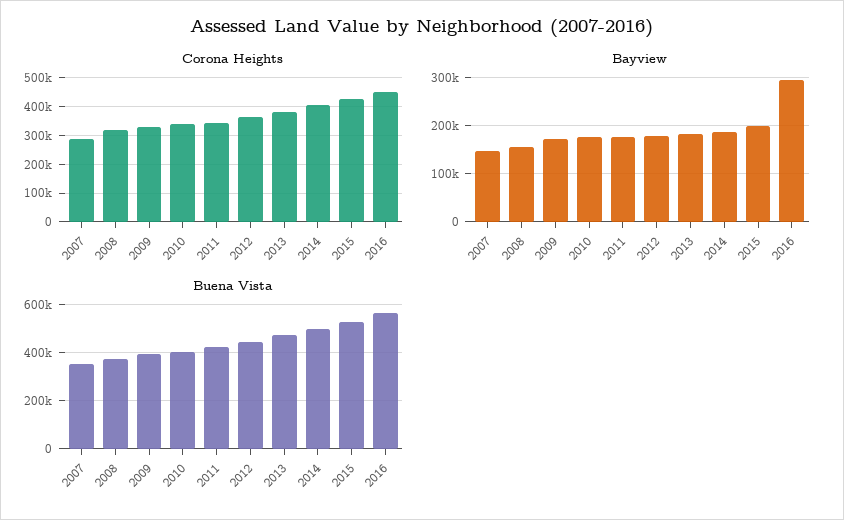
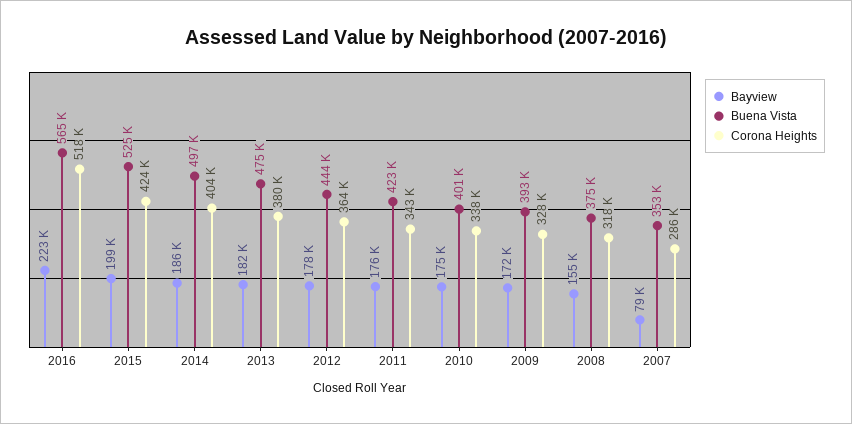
Corona Heights, 2016: 450000 -> 518000
Bayview, 2007: 140000 -> 79000
Bayview, 2016: 300000 -> 223000

